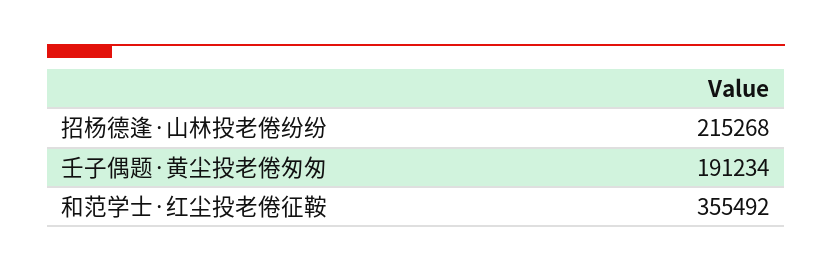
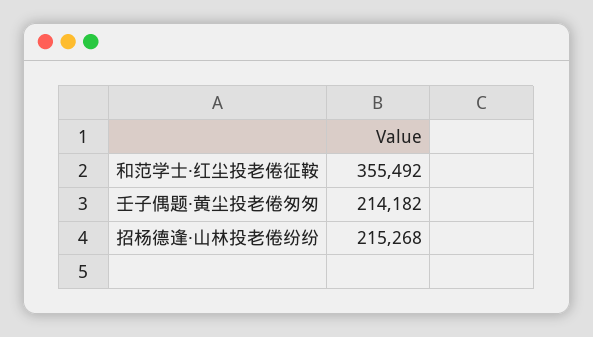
壬子偶题·黄尘投老倦匆匆: 191234 -> 214182

